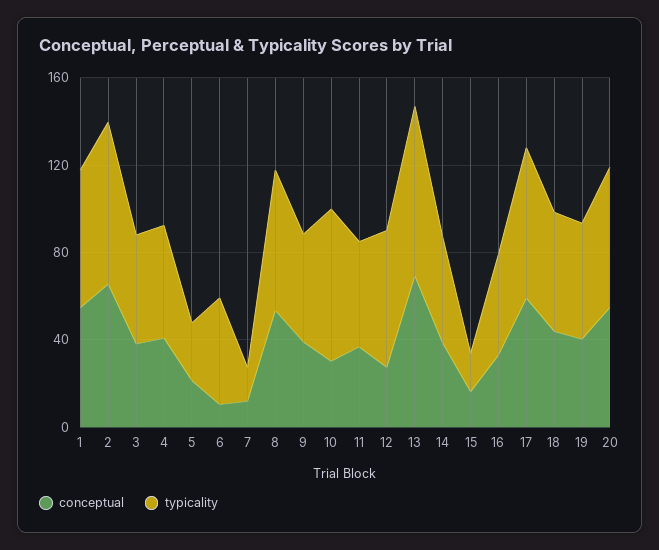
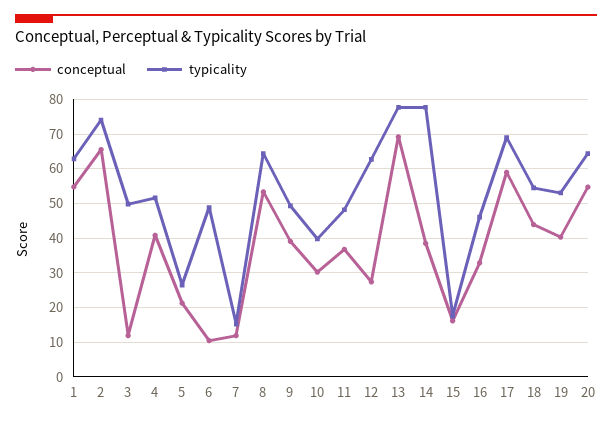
conceptual, 3: 40 -> 12
typicality, 10: 70 -> 40
typicality, 14: 50 -> 78

